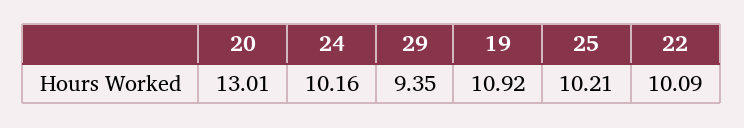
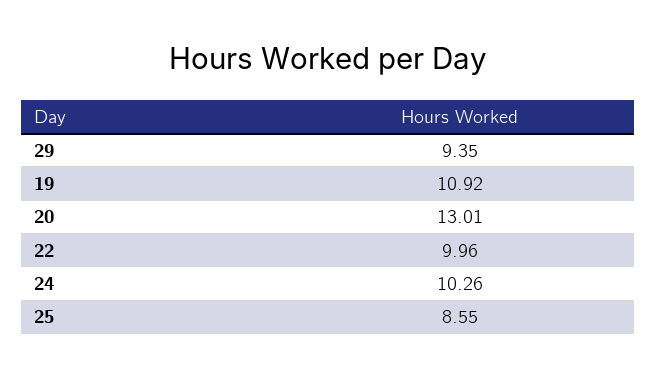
24: 10.16 -> 10.26
25: 10.21 -> 8.55
22: 10.09 -> 9.96

